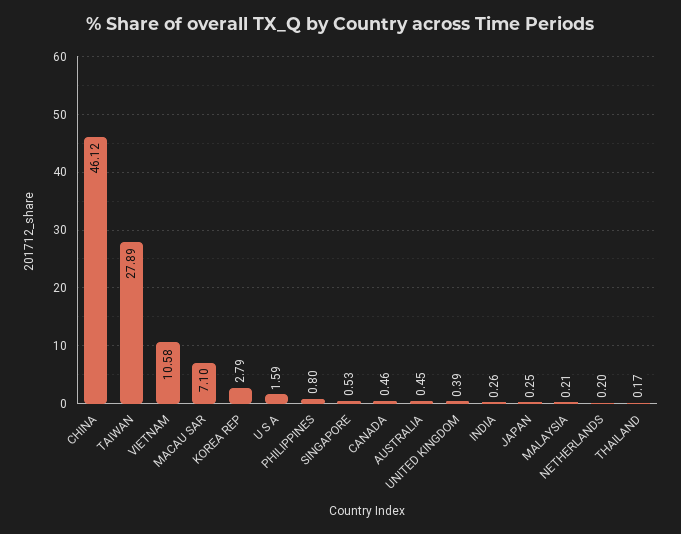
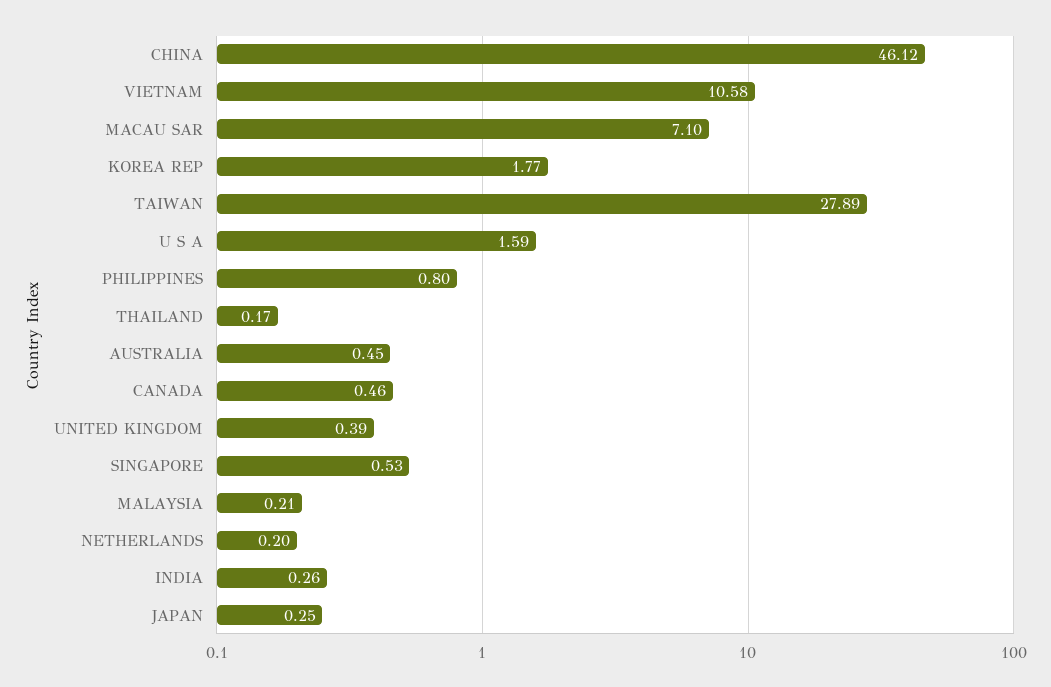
KOREA REP: 2.79 -> 1.77

